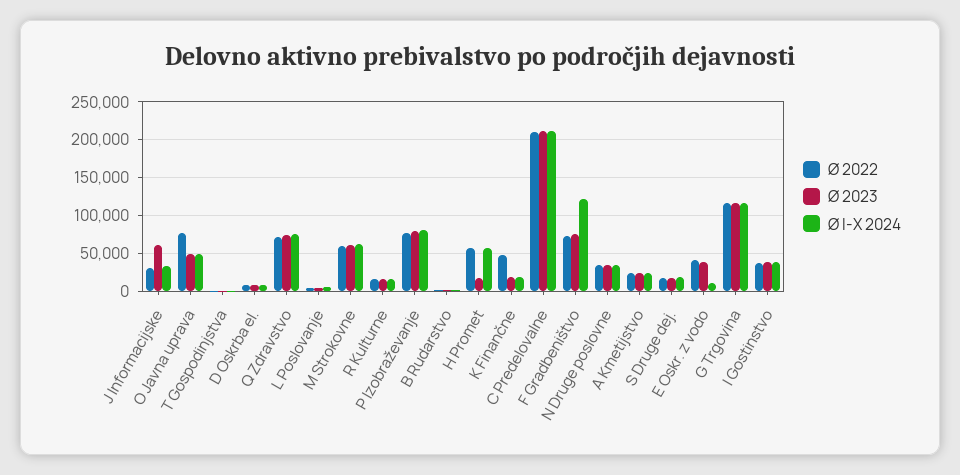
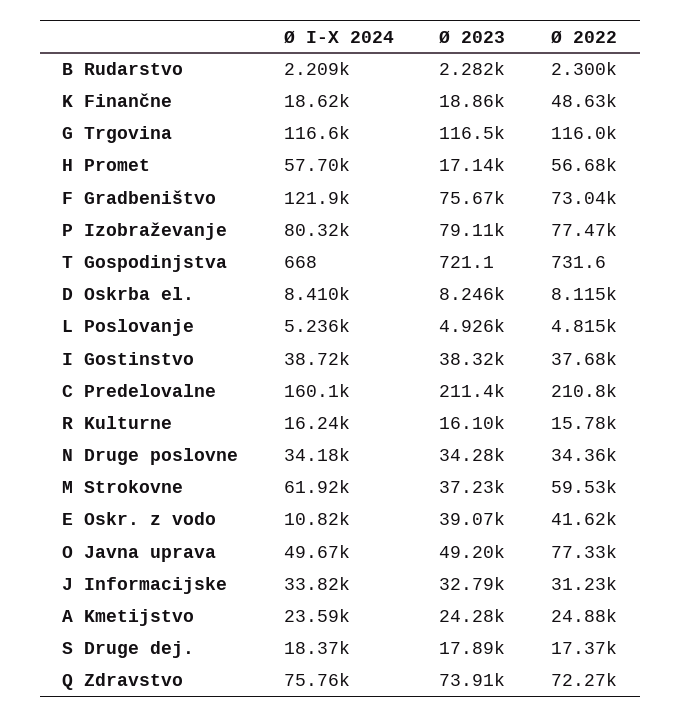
Ø 2023, J Informacijske: 60000 -> 32790
Ø 2023, M Strokovne: 60000 -> 37230
Ø I-X 2024, C Predelovalne: 210000 -> 160100

